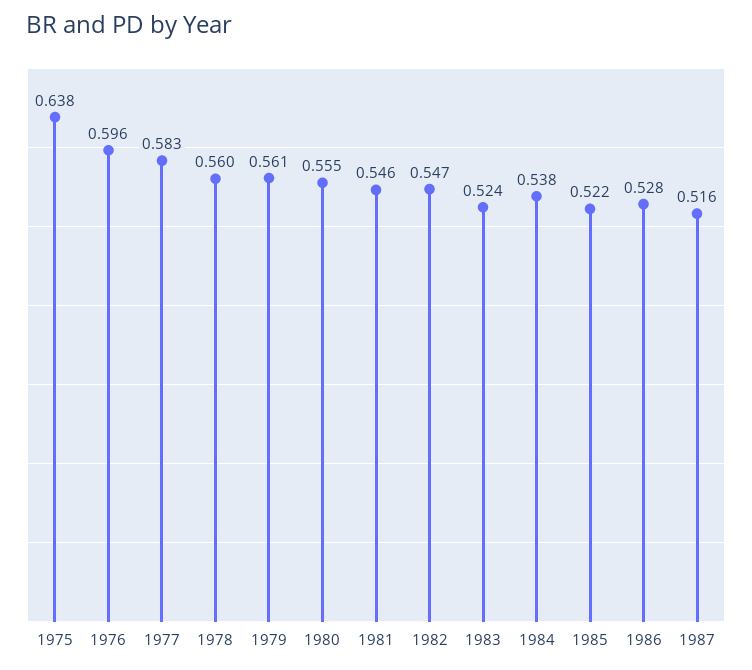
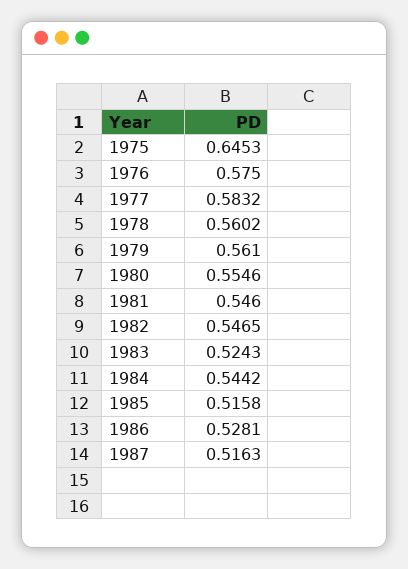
1975: 0.638 -> 0.6453
1976: 0.596 -> 0.575
1984: 0.538 -> 0.5442
1985: 0.522 -> 0.5158

